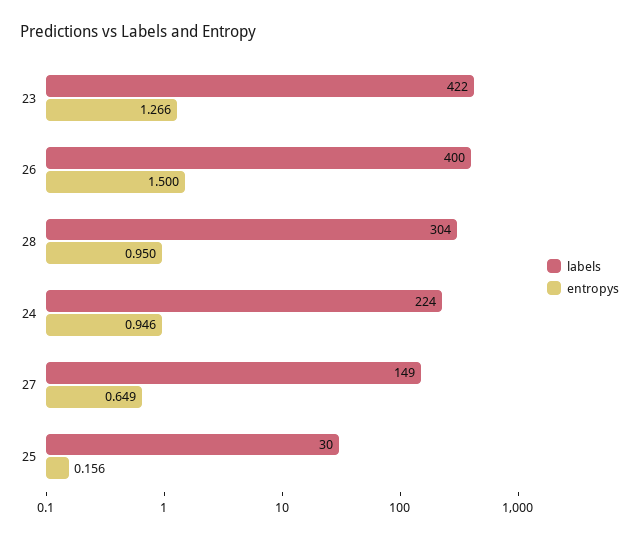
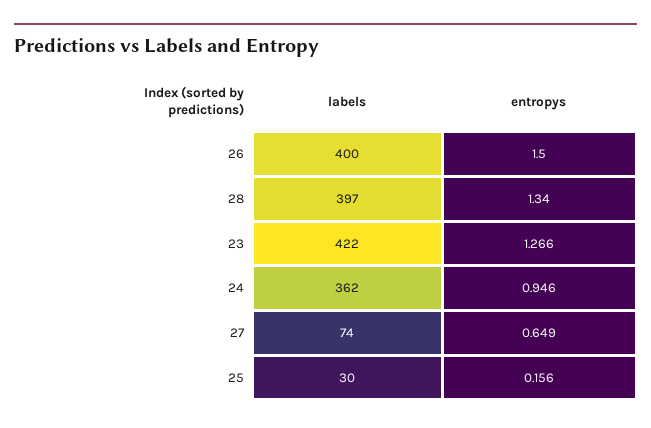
labels, 28: 304 -> 397
entropys, 28: 0.95 -> 1.34
labels, 24: 224 -> 362
labels, 27: 149 -> 74

